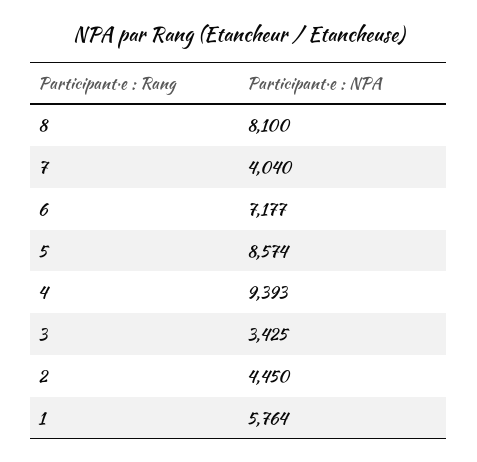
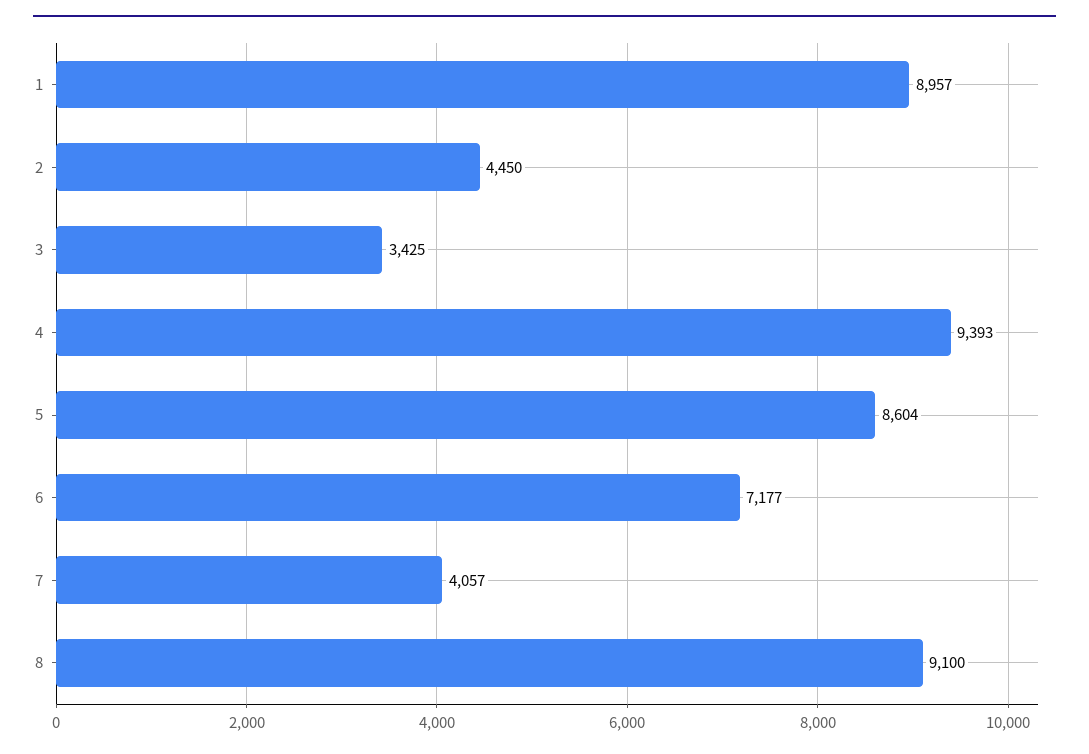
8: 8100 -> 9100
7: 4040 -> 4057
5: 8574 -> 8604
1: 5764 -> 8957

